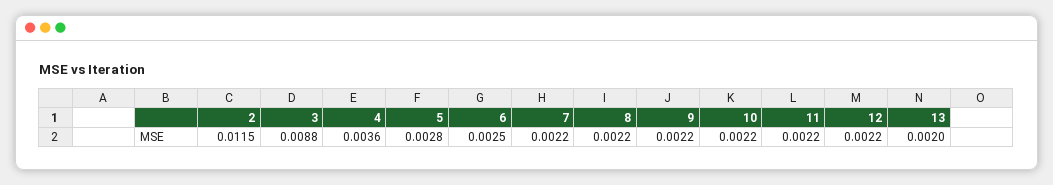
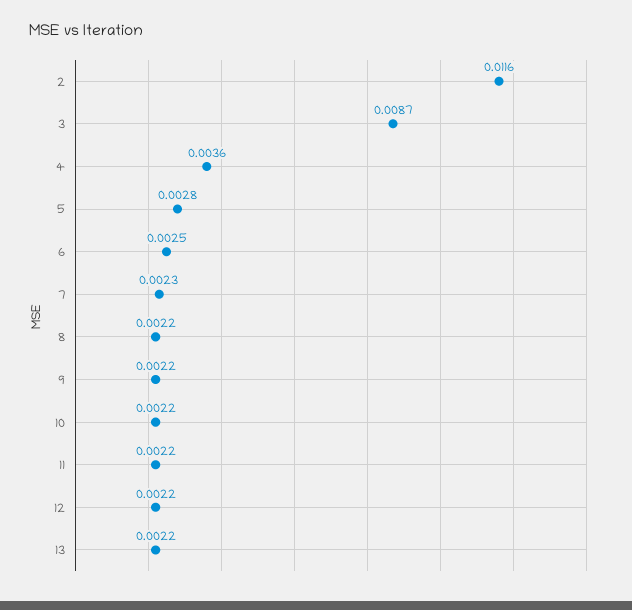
2: 0.0115 -> 0.0116
3: 0.0088 -> 0.0087
7: 0.0022 -> 0.0023
13: 0.002 -> 0.0022

